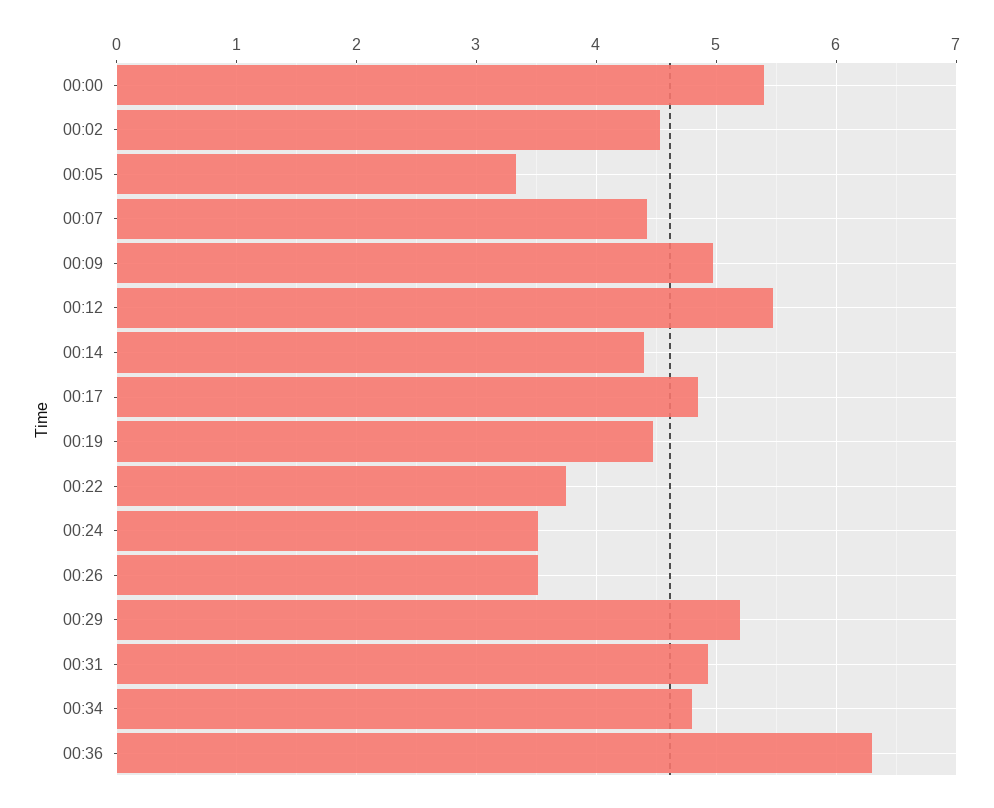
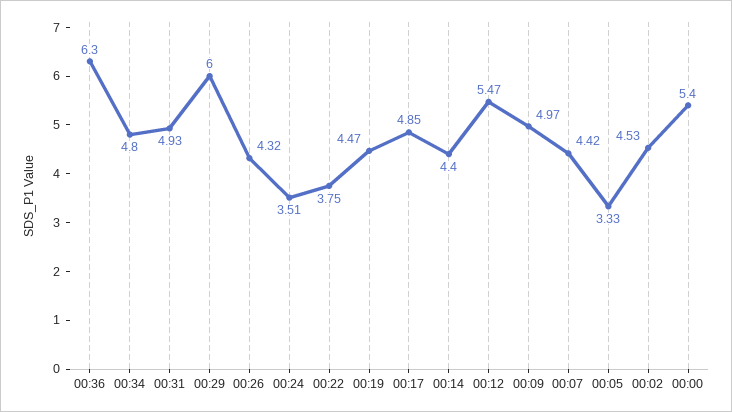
00:26: 3.5 -> 4.32
00:29: 5.2 -> 6

